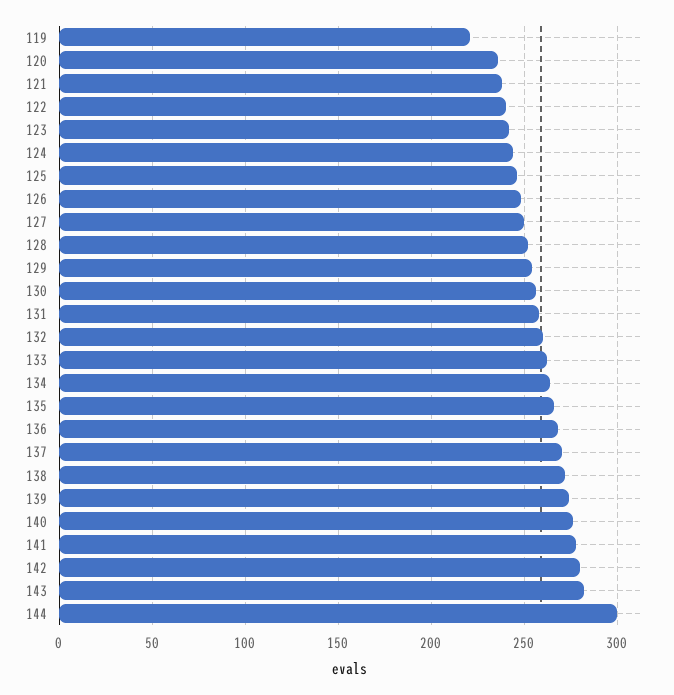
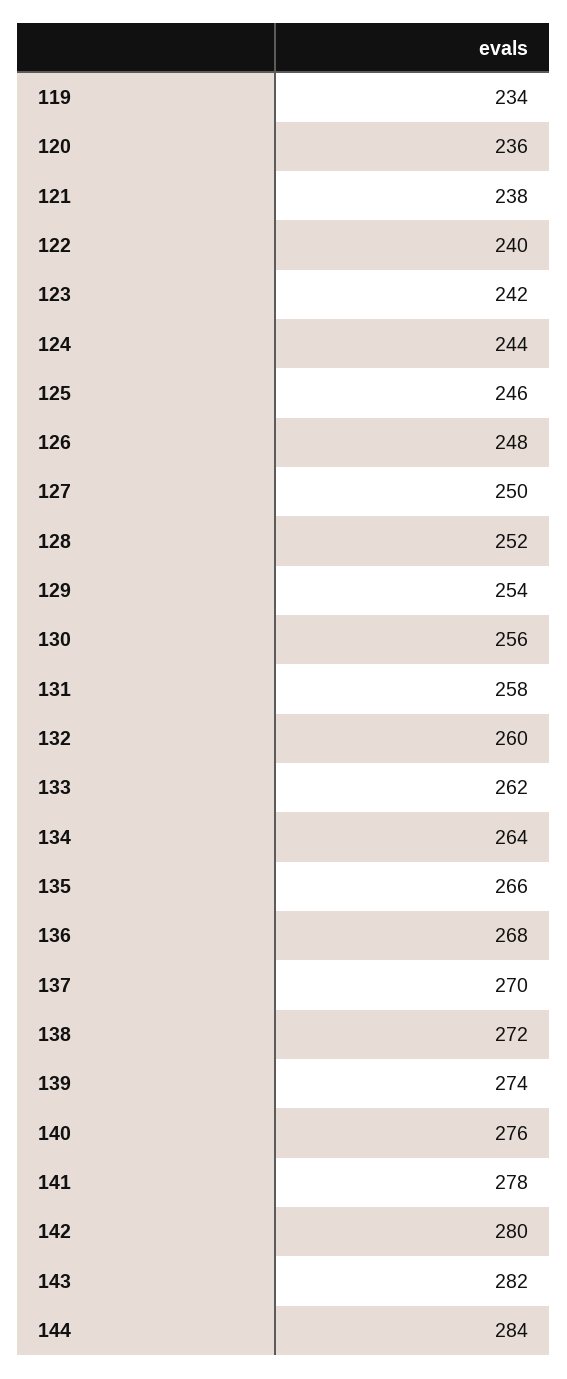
119: 220 -> 234
144: 300 -> 284

